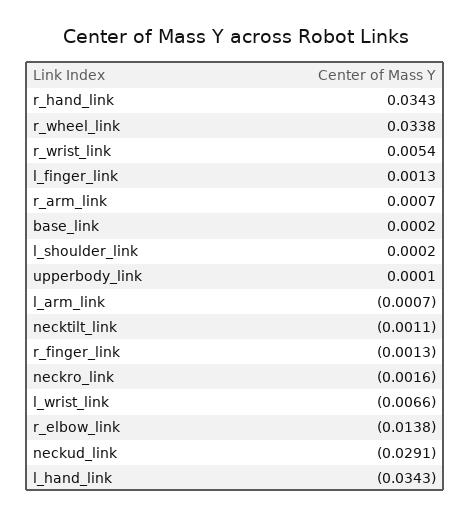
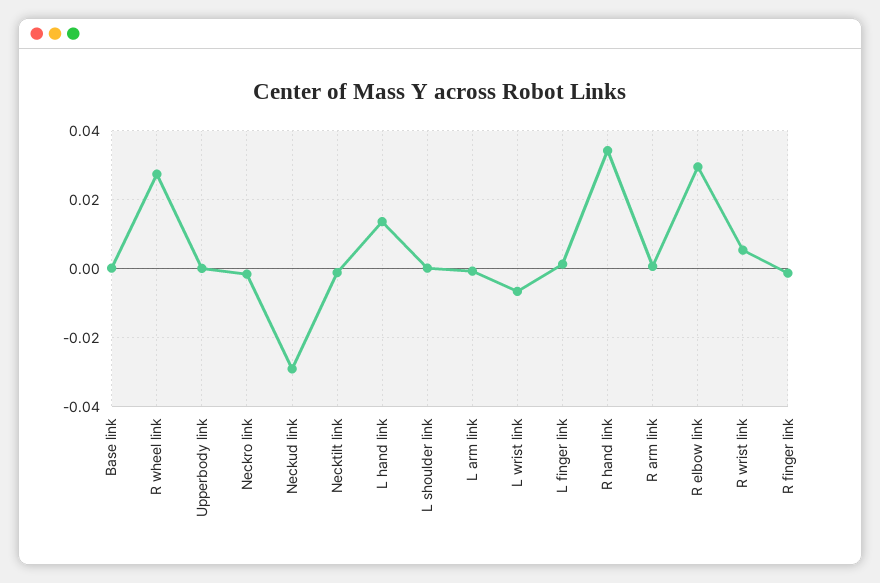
r_wheel_link: 0.0338 -> 0.028
r_elbow_link: -0.0138 -> 0.03
l_hand_link: -0.0343 -> 0.014

